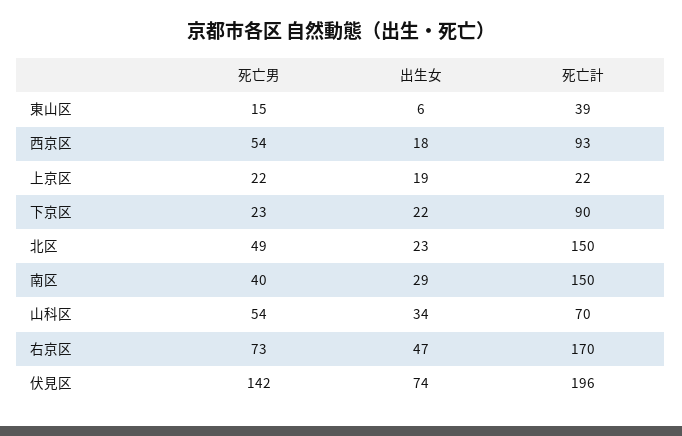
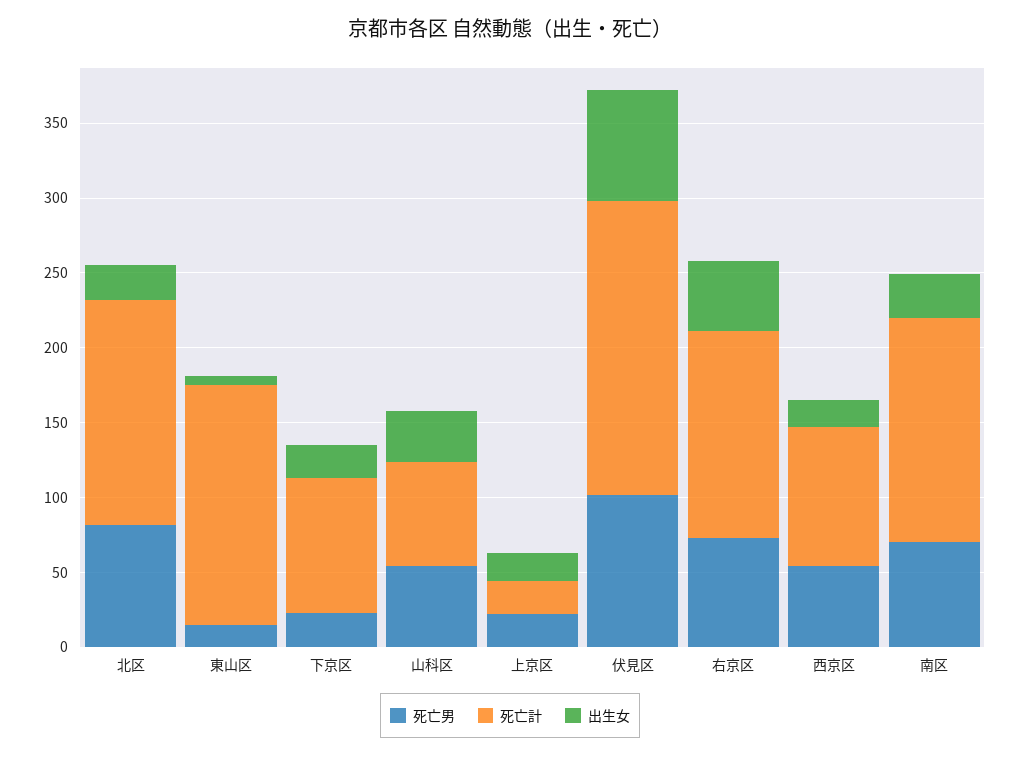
死亡計, 東山区: 39 -> 160
死亡男, 北区: 49 -> 80
死亡男, 南区: 40 -> 70
死亡計, 右京区: 170 -> 140
死亡男, 伏見区: 142 -> 100

